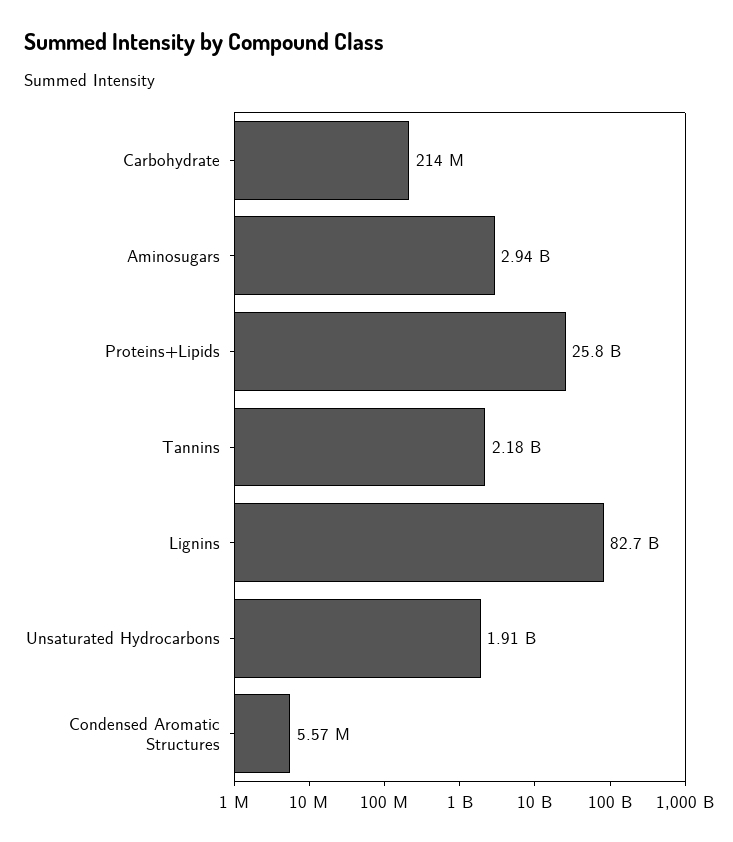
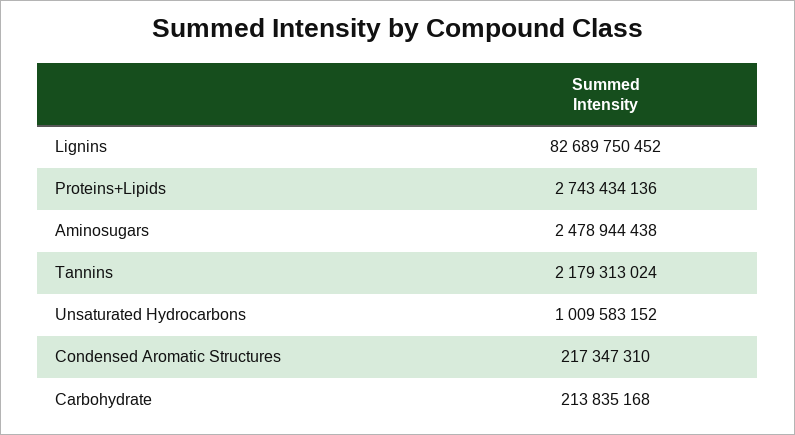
Aminosugars: 2940000000 -> 2478944438
Proteins+Lipids: 25800000000 -> 2743434136
Unsaturated Hydrocarbons: 1910000000 -> 1009583152
Condensed Aromatic Structures: 5570000 -> 217347310

